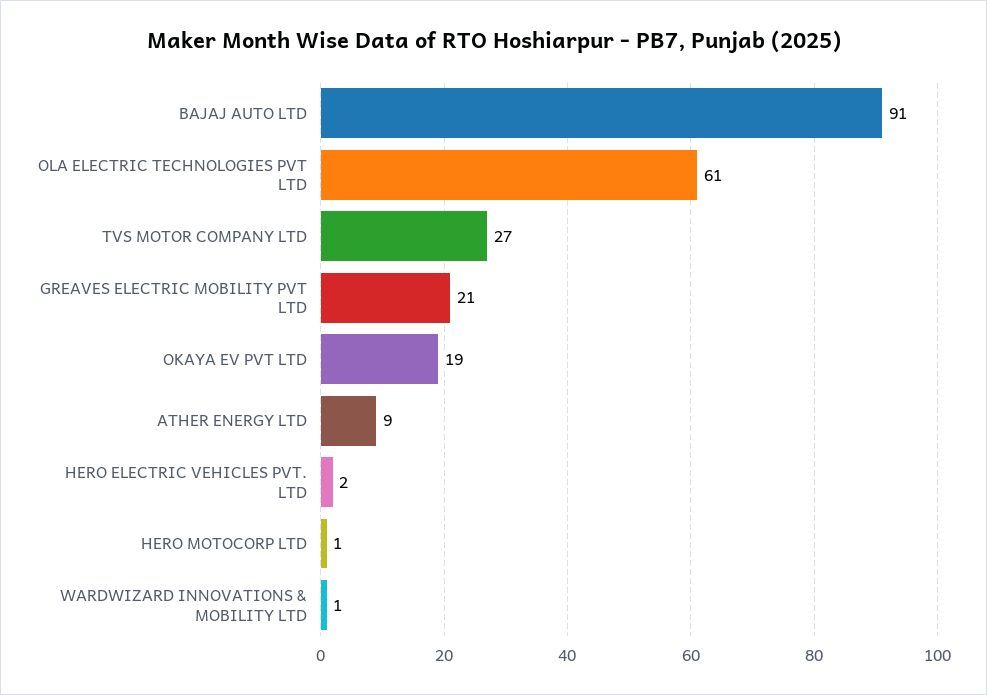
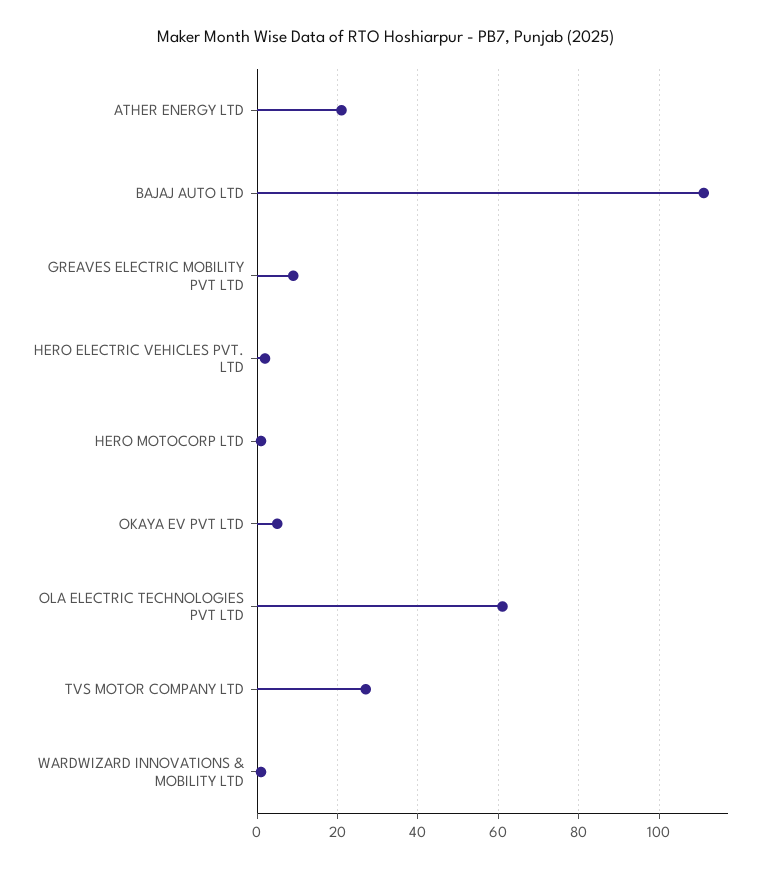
BAJAJ AUTO LTD: 91 -> 110
GREAVES ELECTRIC MOBILITY PVT LTD: 21 -> 10
OKAYA EV PVT LTD: 19 -> 5
ATHER ENERGY LTD: 9 -> 20

